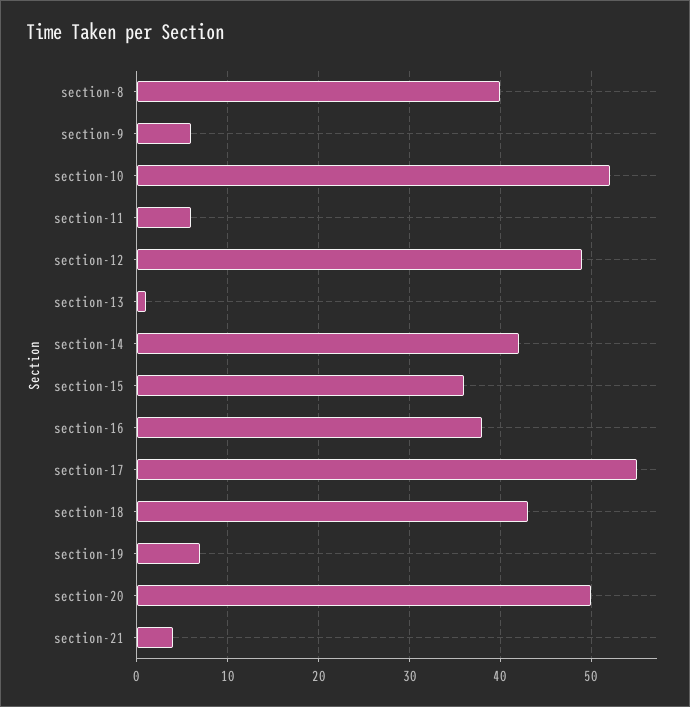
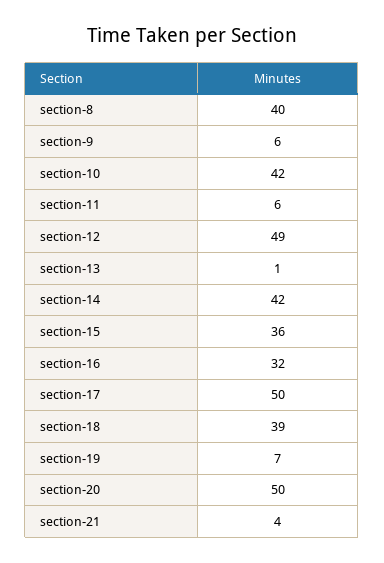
section-10: 52 -> 42
section-16: 38 -> 32
section-17: 55 -> 50
section-18: 43 -> 39

